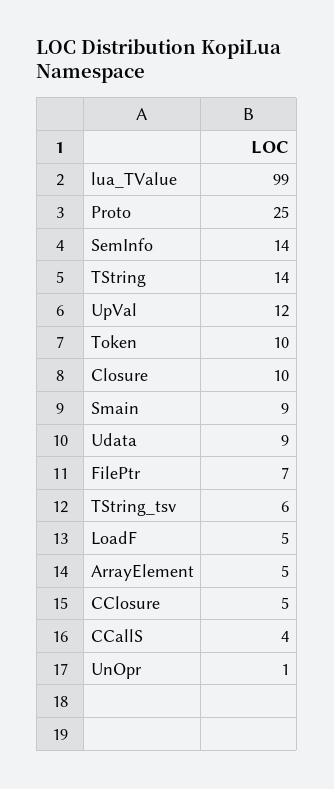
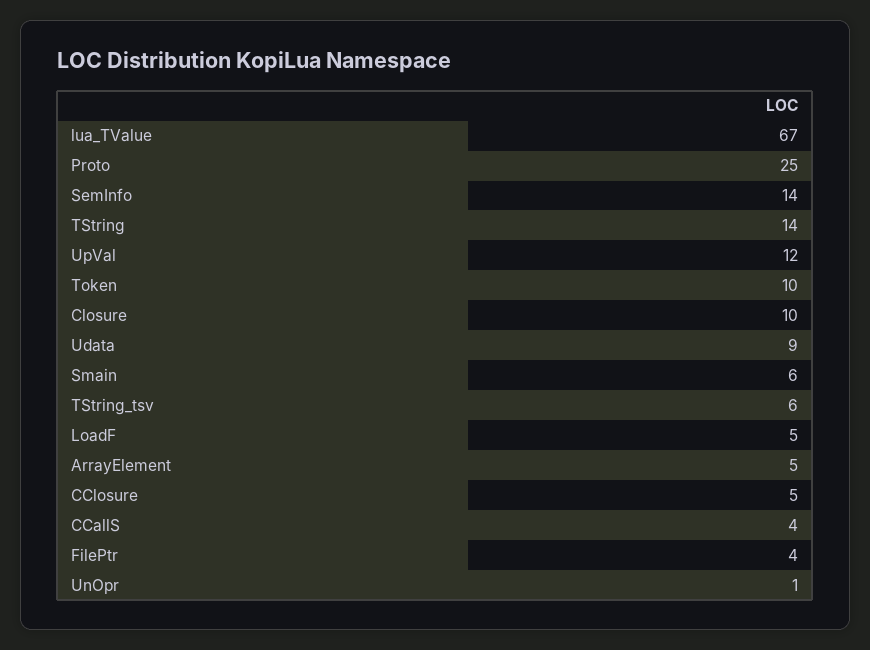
lua_TValue: 99 -> 67
Smain: 9 -> 6
FilePtr: 7 -> 4

